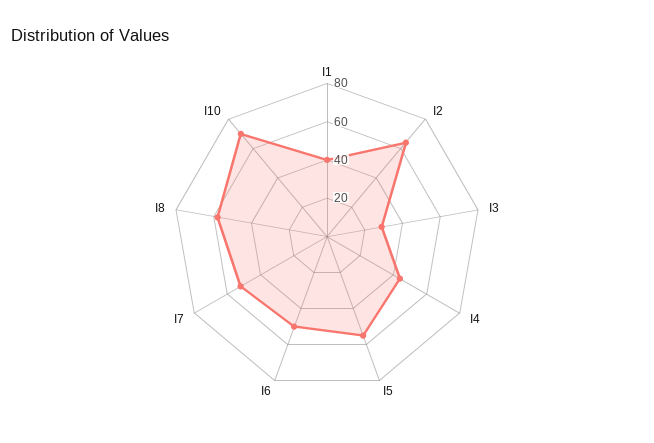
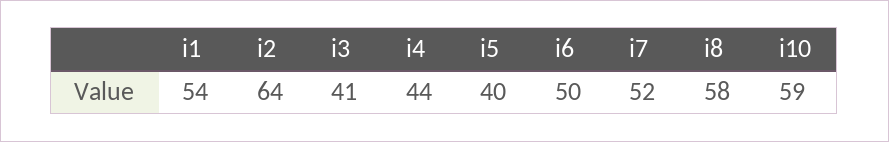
I1: 40 -> 54
I3: 30 -> 41
I5: 55 -> 40
I10: 70 -> 59

